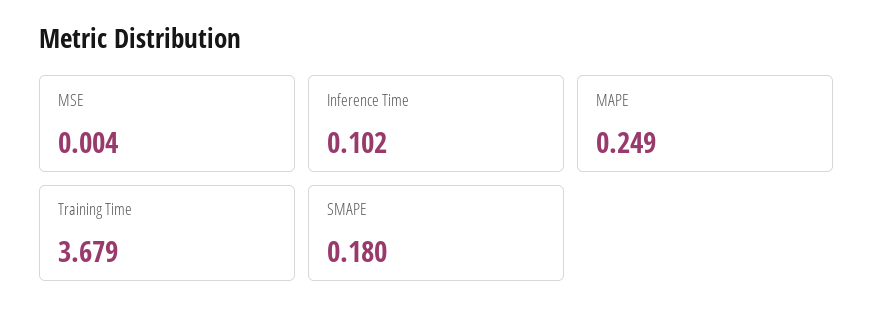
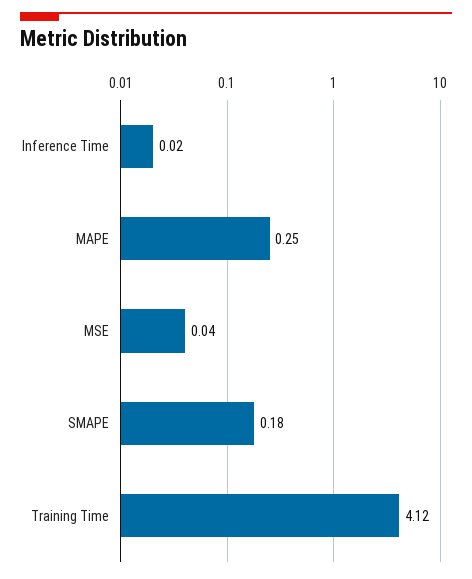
MSE: 0.004 -> 0.04
Inference Time: 0.102 -> 0.02
Training Time: 3.679 -> 4.12

